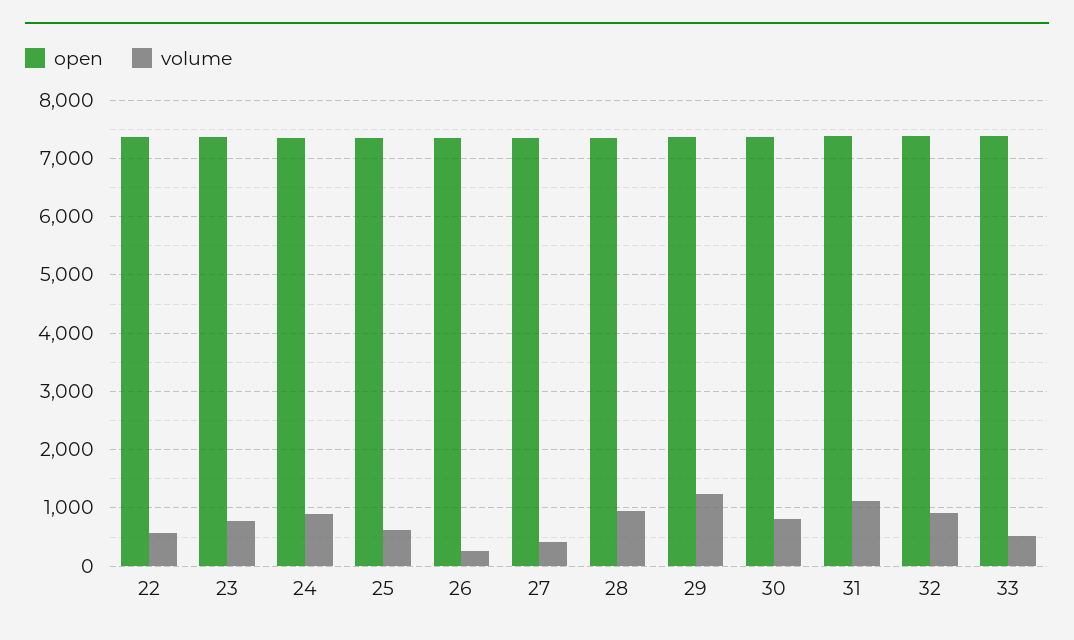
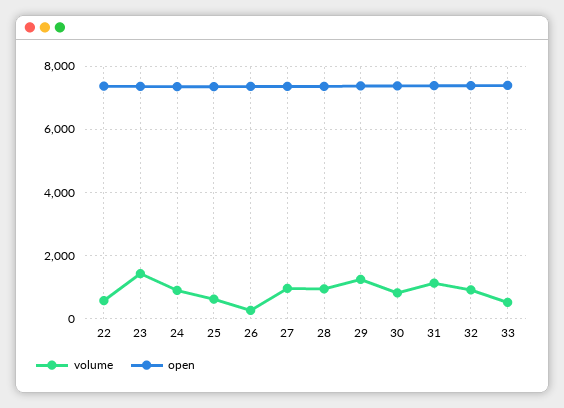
volume, 23: 800 -> 1400
volume, 27: 400 -> 1000

